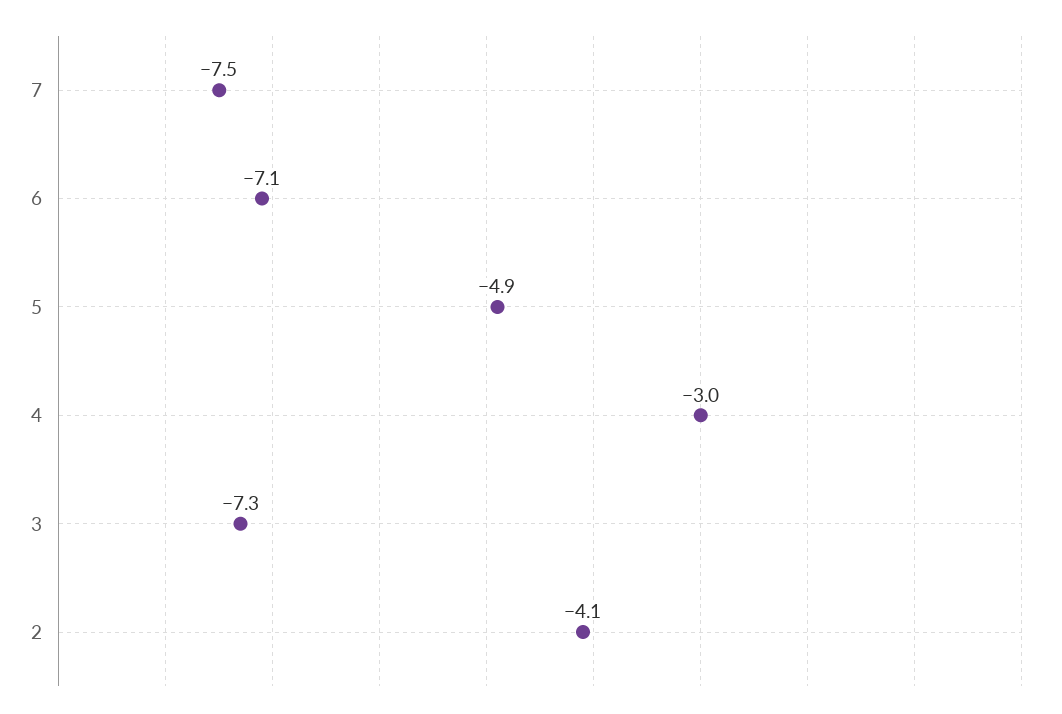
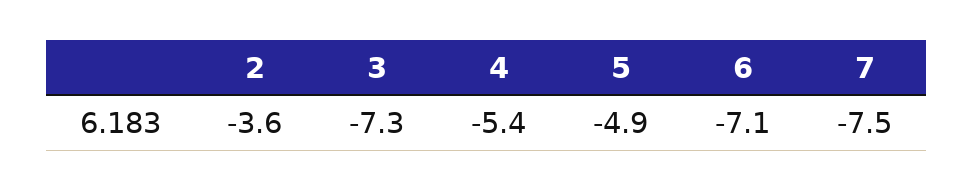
4: -3 -> -5.4
2: -4.1 -> -3.6

